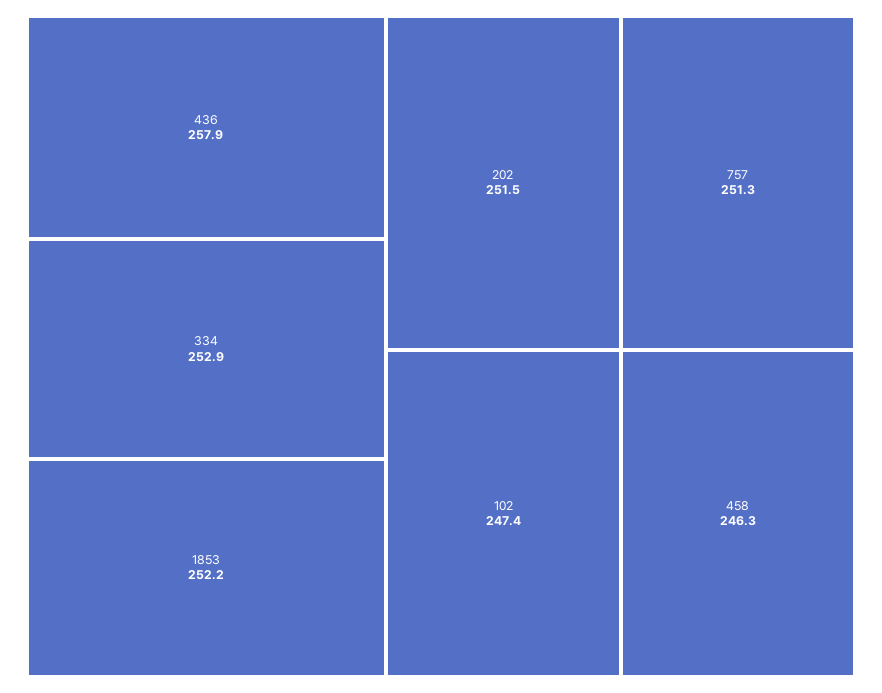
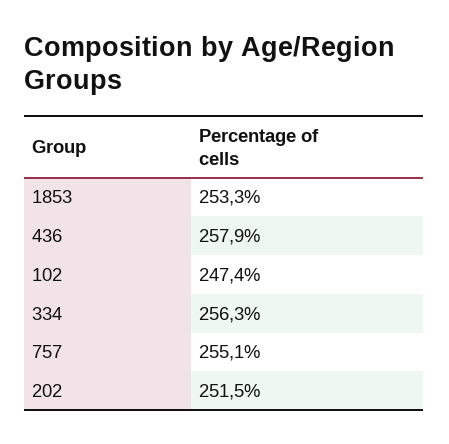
334: 252.9 -> 256.3
1853: 252.2 -> 253.3
757: 251.3 -> 255.1
458: 246.3 -> none

